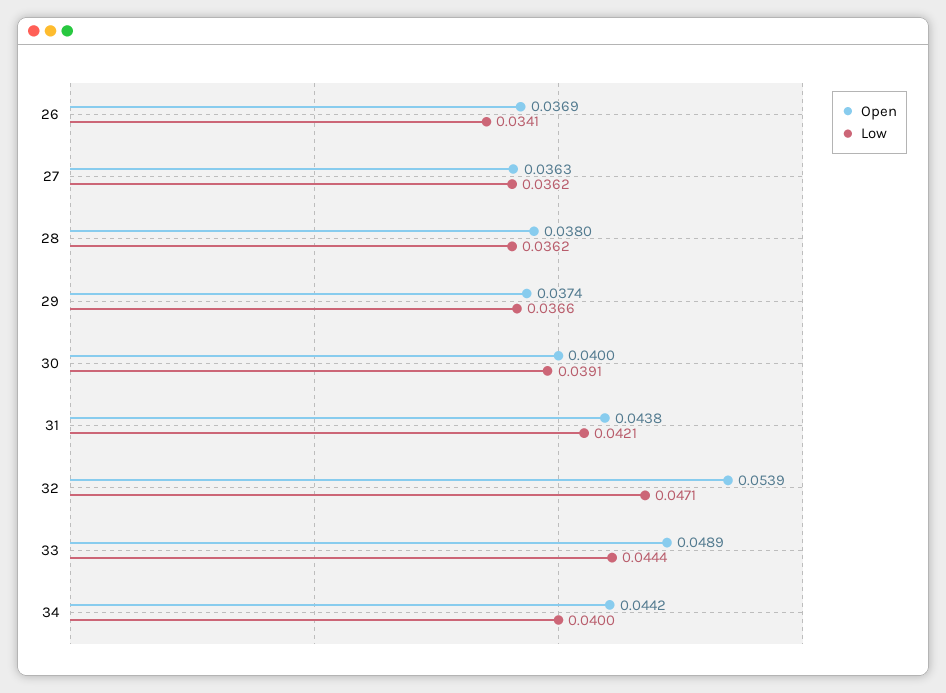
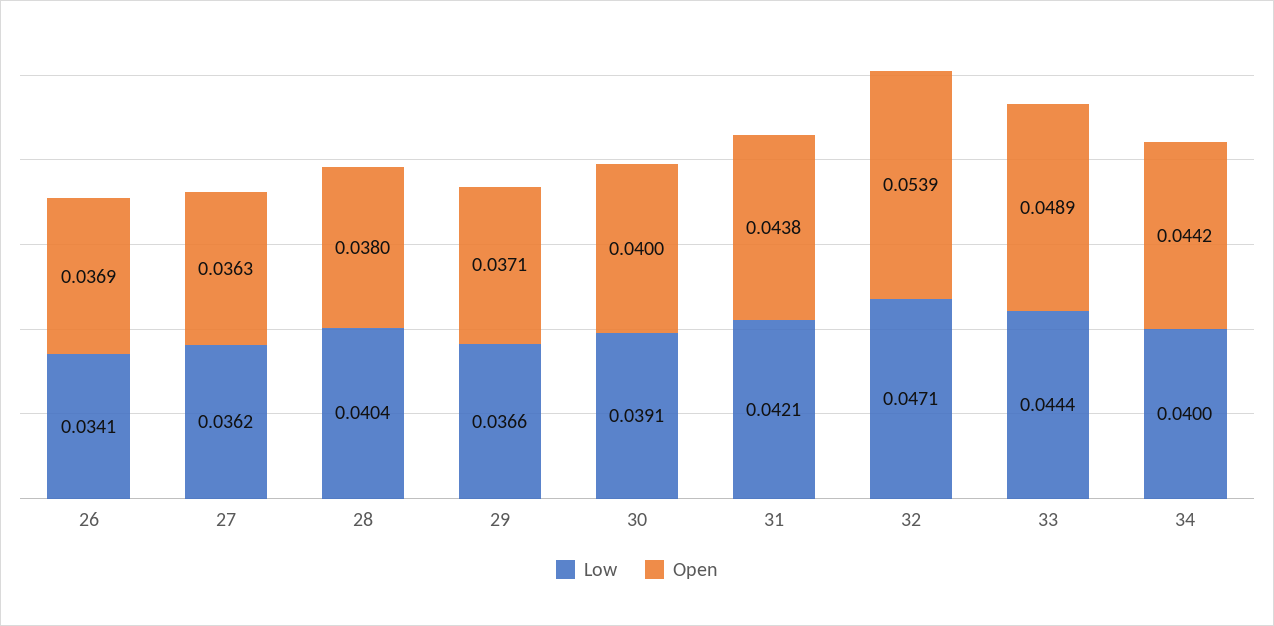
Low, 28: 0.0362 -> 0.0404
Open, 29: 0.0374 -> 0.0371

